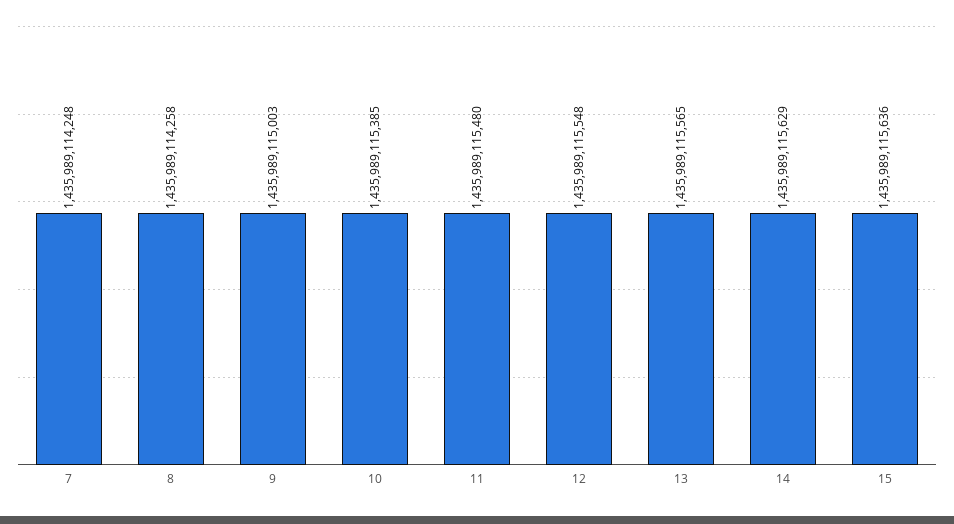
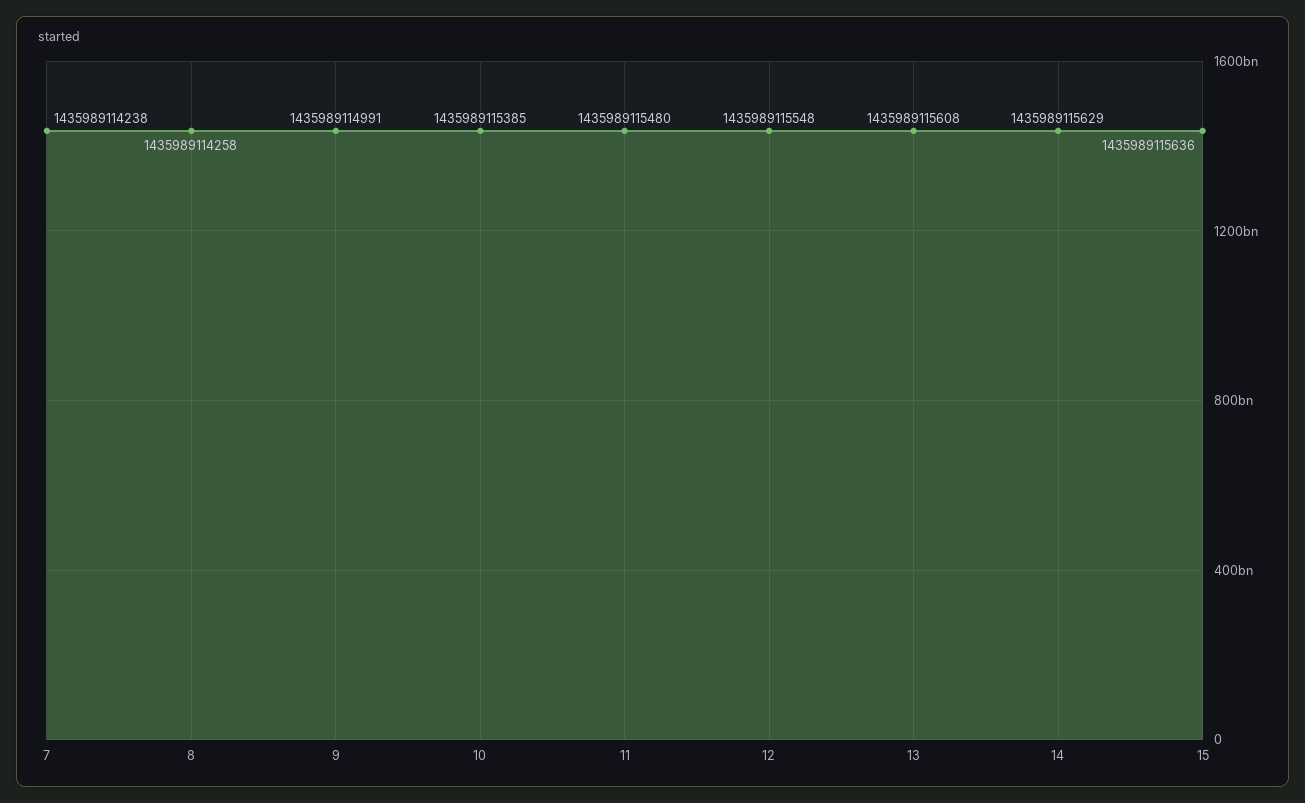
7: 1435989114248 -> 1435989114238
9: 1435989115003 -> 1435989114991
13: 1435989115565 -> 1435989115608

